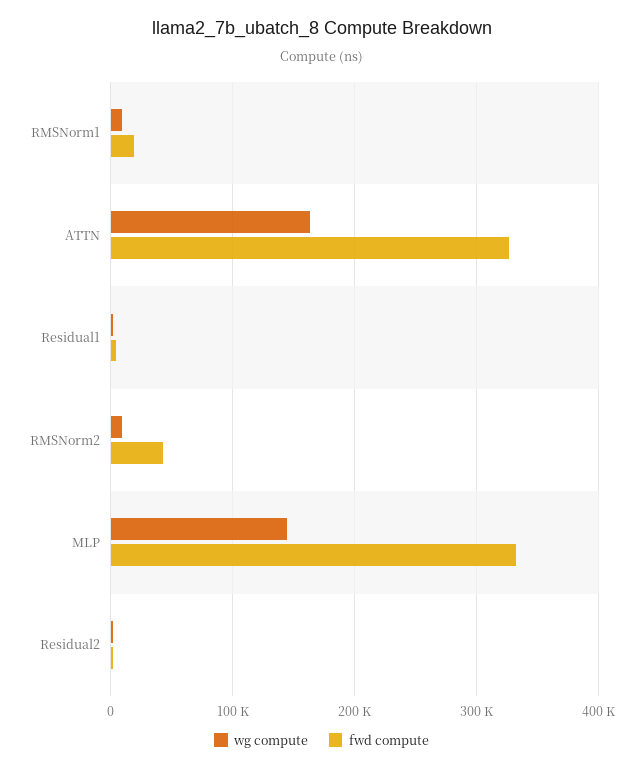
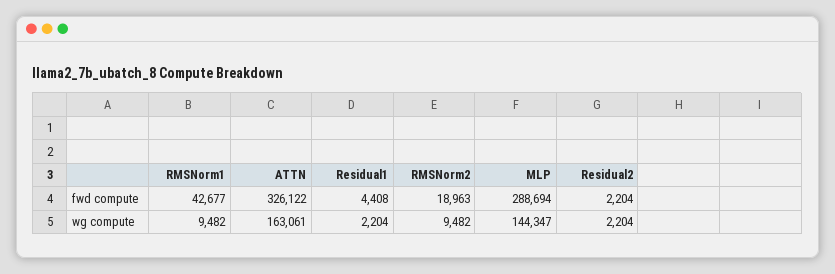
fwd compute, RMSNorm1: 20000 -> 42677
fwd compute, RMSNorm2: 40000 -> 18963
fwd compute, MLP: 330000 -> 288694

